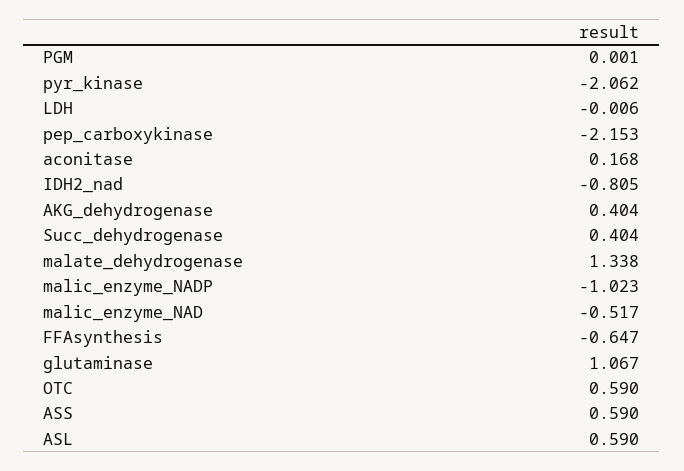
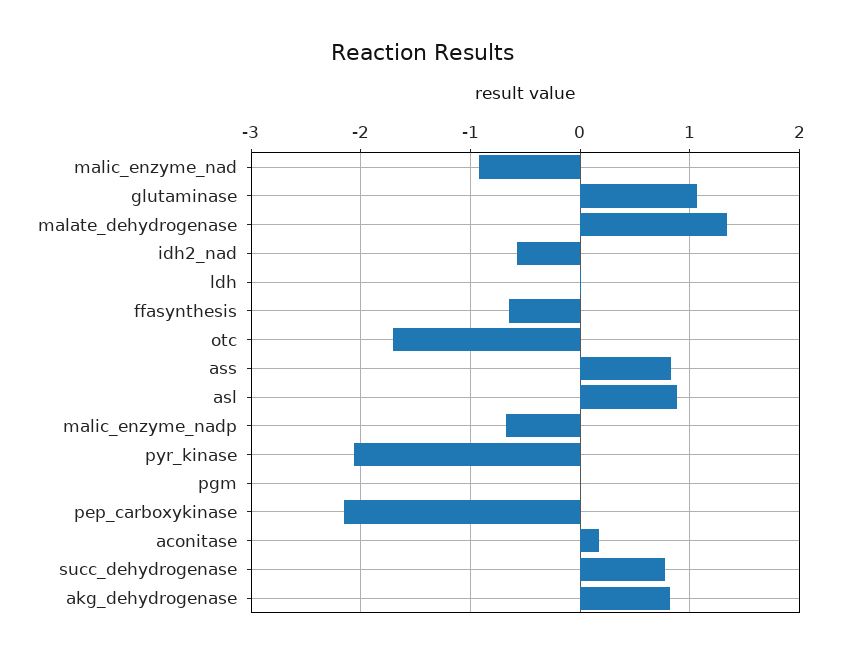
IDH2_nad: -0.805 -> -0.6
AKG_dehydrogenase: 0.404 -> 0.8
Succ_dehydrogenase: 0.404 -> 0.8
malic_enzyme_NADP: -1.023 -> -0.7
malic_enzyme_NAD: -0.517 -> -0.9
OTC: 0.59 -> -1.7
ASS: 0.59 -> 0.8
ASL: 0.59 -> 0.9

